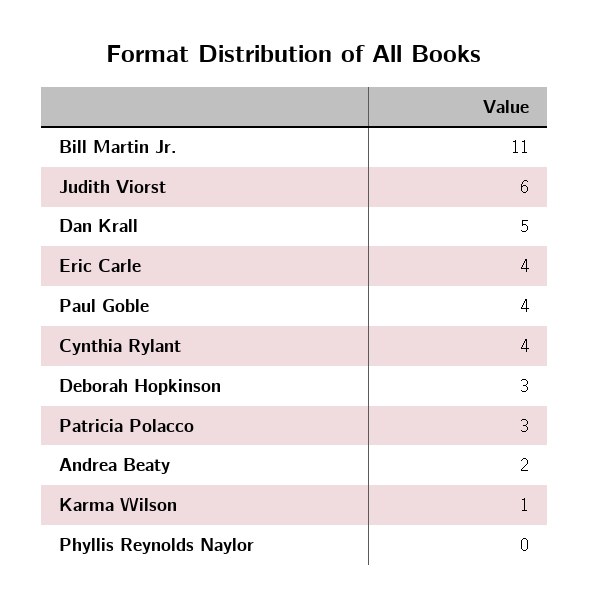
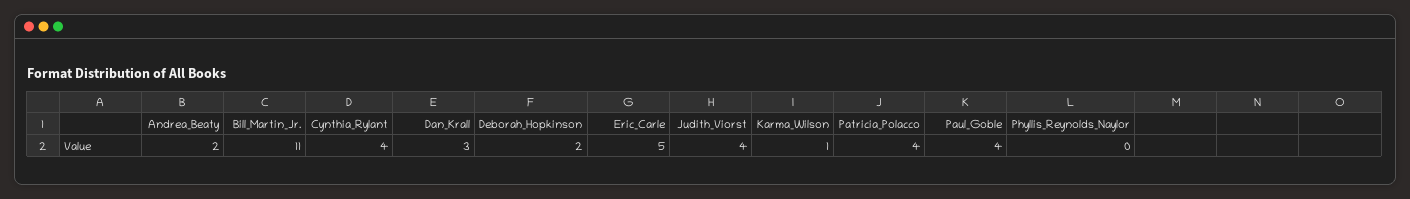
Judith Viorst: 6 -> 4
Dan Krall: 5 -> 3
Eric Carle: 4 -> 5
Deborah Hopkinson: 3 -> 2
Patricia Polacco: 3 -> 4

